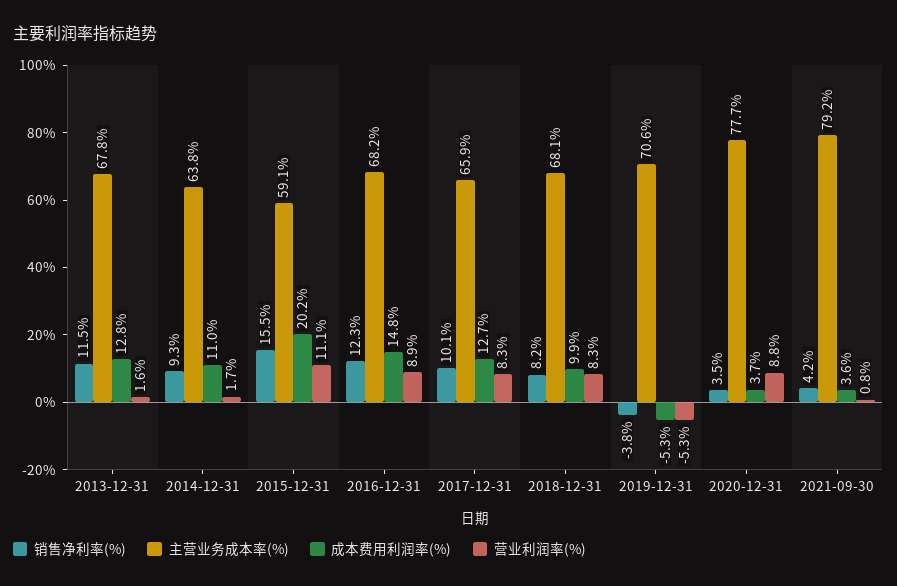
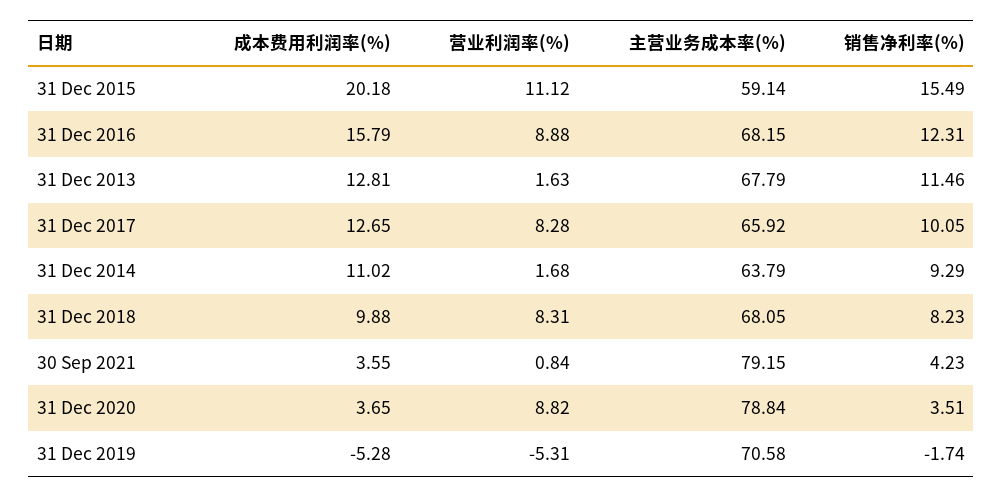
成本费用利润率(%), 2016-12-31: 14.8 -> 15.79
销售净利率(%), 2019-12-31: -3.8 -> -1.74
主营业务成本率(%), 2020-12-31: 77.7 -> 78.84

